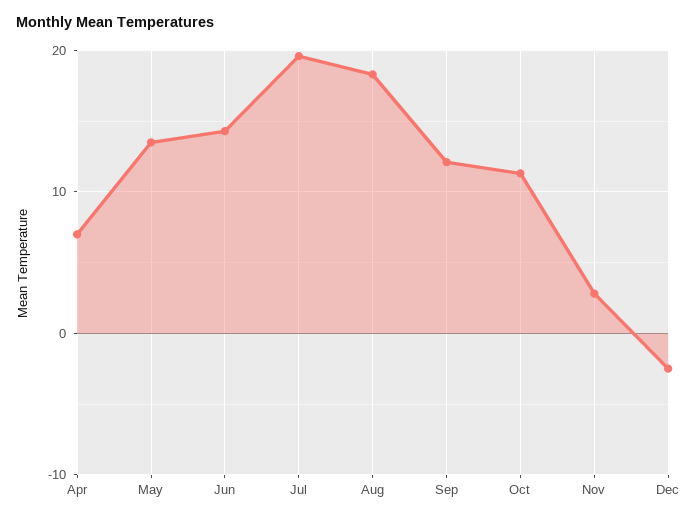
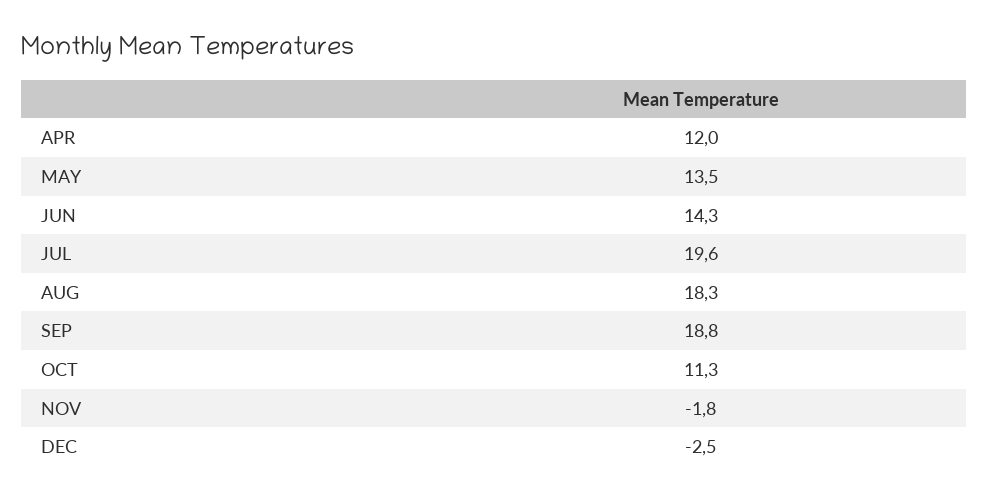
Apr: 7 -> 12
Sep: 12 -> 18.8
Nov: 3 -> -1.8

